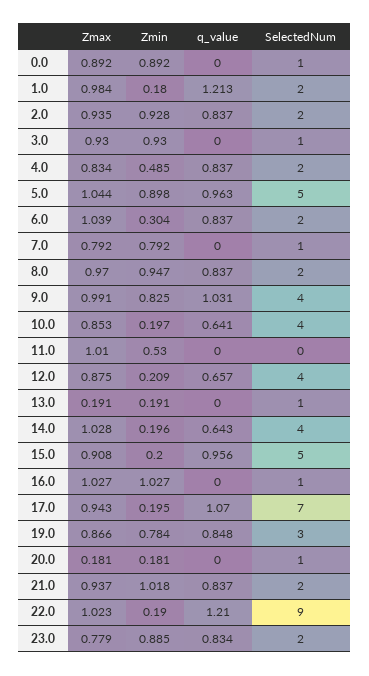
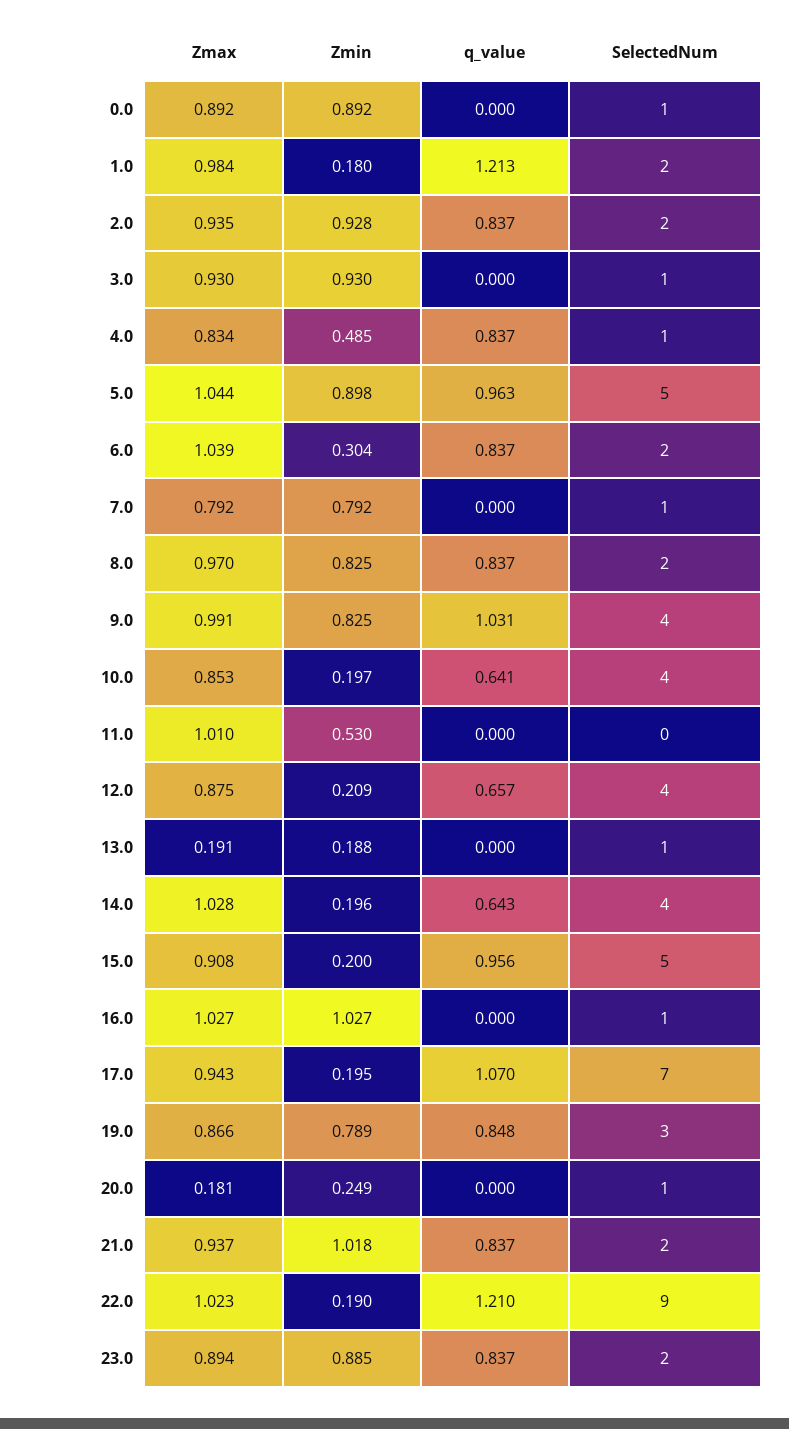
SelectedNum, 4.0: 2 -> 1
Zmin, 8.0: 0.947 -> 0.825
Zmin, 13.0: 0.191 -> 0.188
Zmin, 19.0: 0.784 -> 0.789
Zmin, 20.0: 0.181 -> 0.249
Zmax, 23.0: 0.779 -> 0.894
q_value, 23.0: 0.834 -> 0.837

